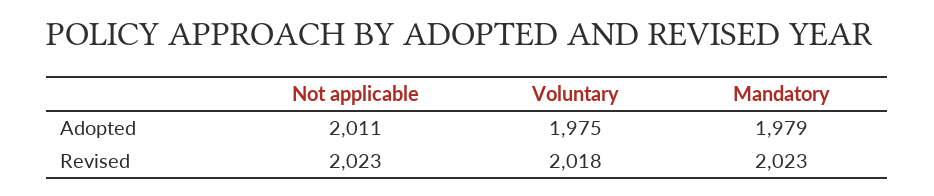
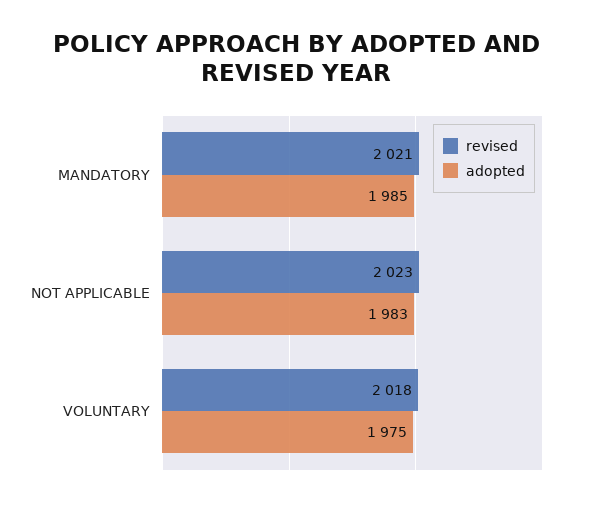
Adopted, Not applicable: 2011 -> 1983
Adopted, Mandatory: 1979 -> 1985
Revised, Mandatory: 2023 -> 2021

